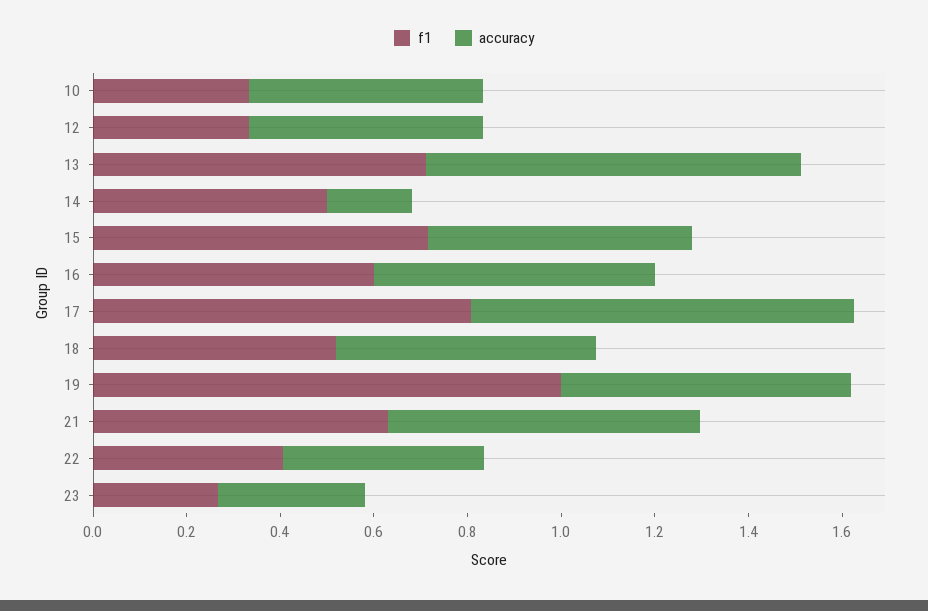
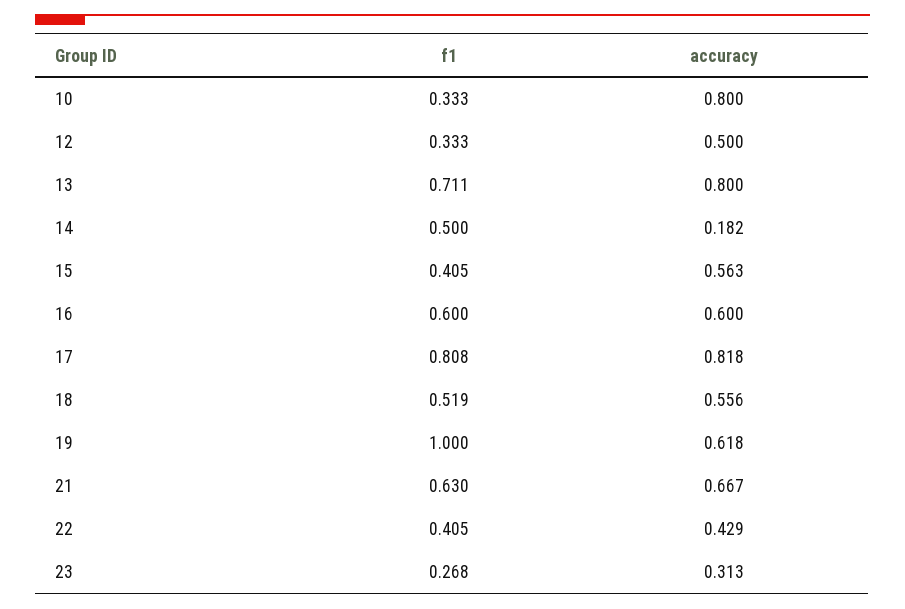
accuracy, 10: 0.5 -> 0.8
f1, 15: 0.7 -> 0.405

